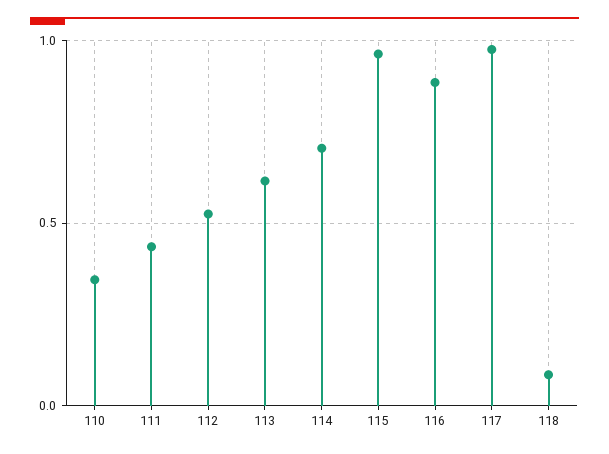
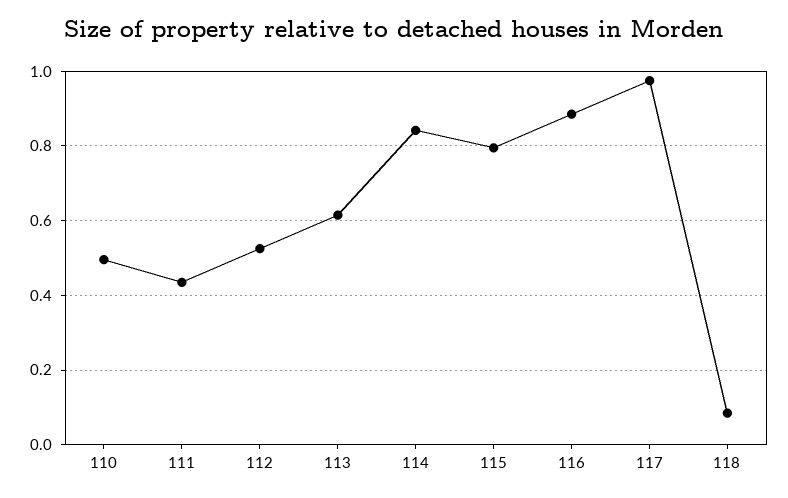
110: 0.35 -> 0.5
114: 0.7 -> 0.84
115: 0.95 -> 0.8

